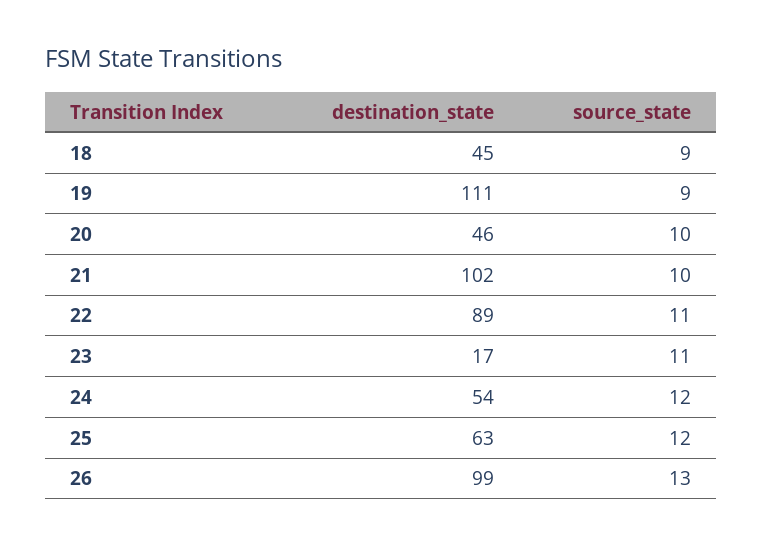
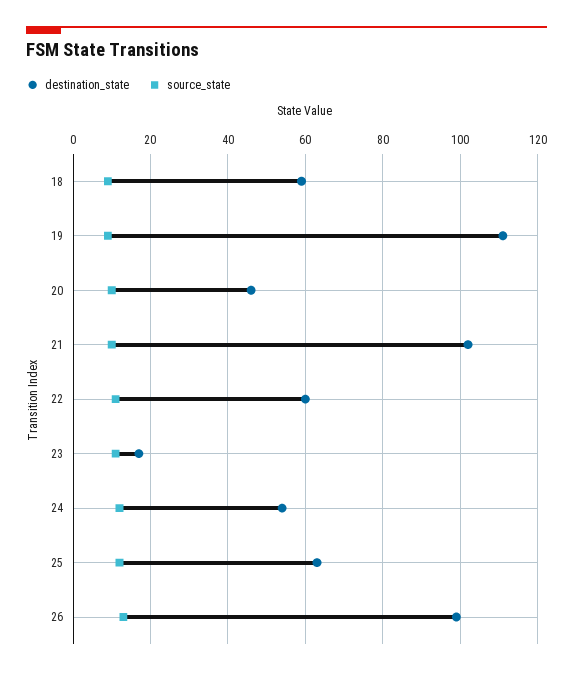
destination_state, 18: 45 -> 60
destination_state, 22: 89 -> 60

